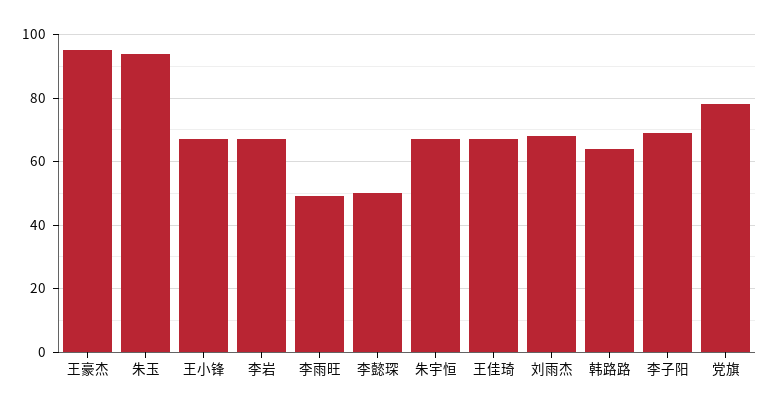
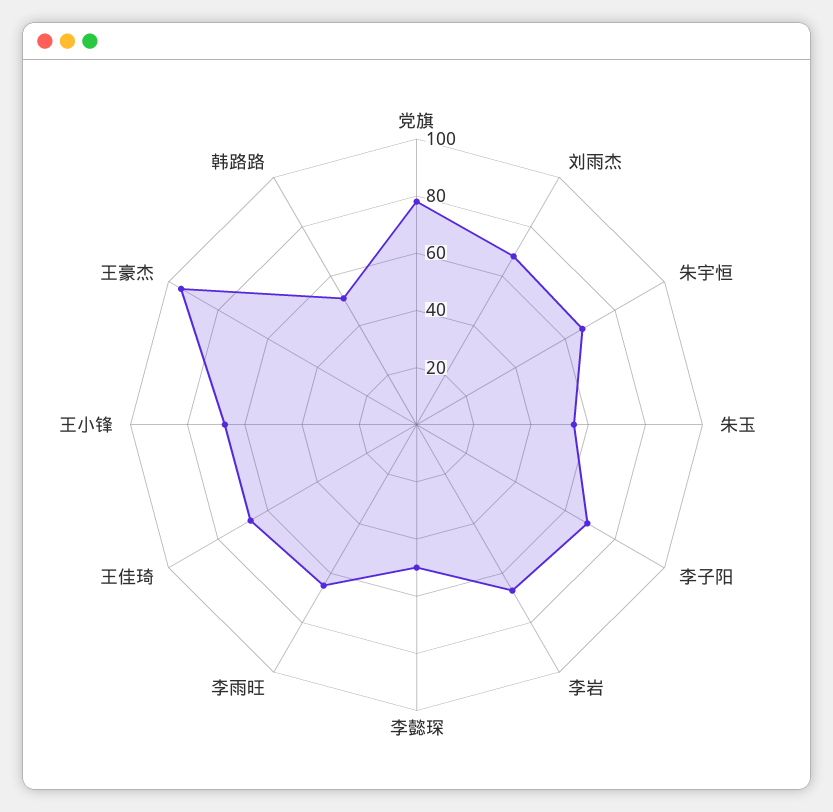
朱玉: 95 -> 55
李雨旺: 50 -> 65
韩路路: 65 -> 50

